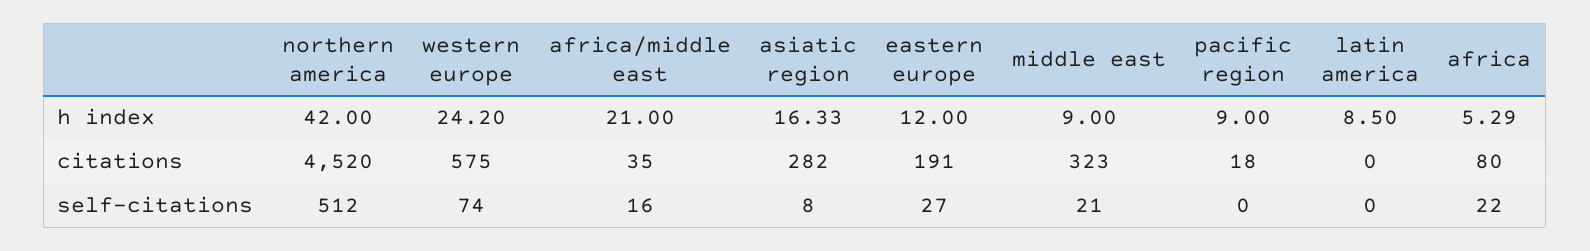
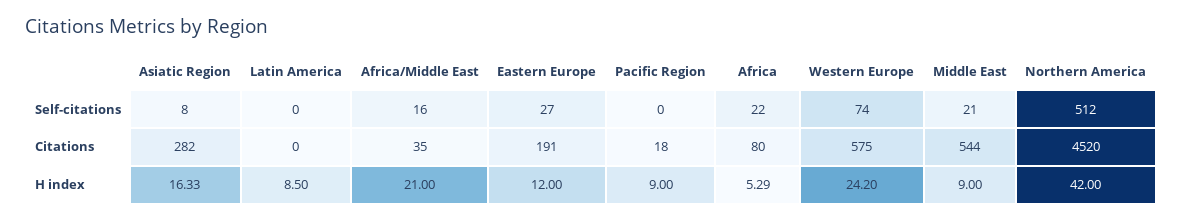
middle east, citations: 323 -> 544

